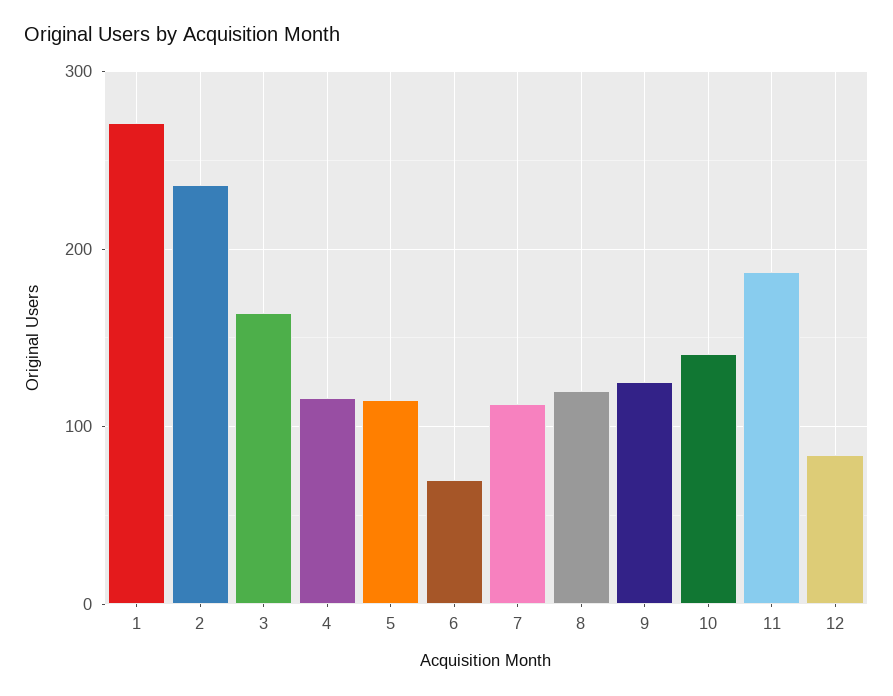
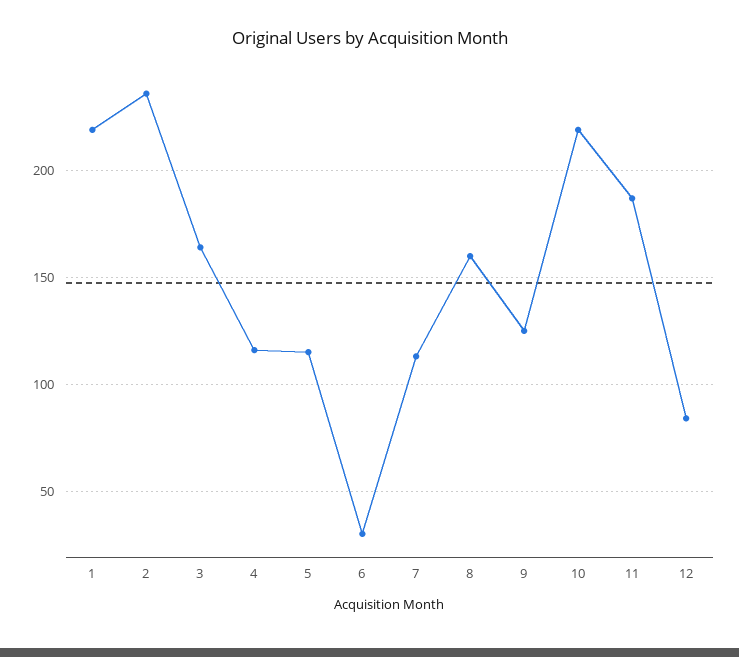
1: 270 -> 220
6: 70 -> 30
8: 120 -> 160
10: 140 -> 220

